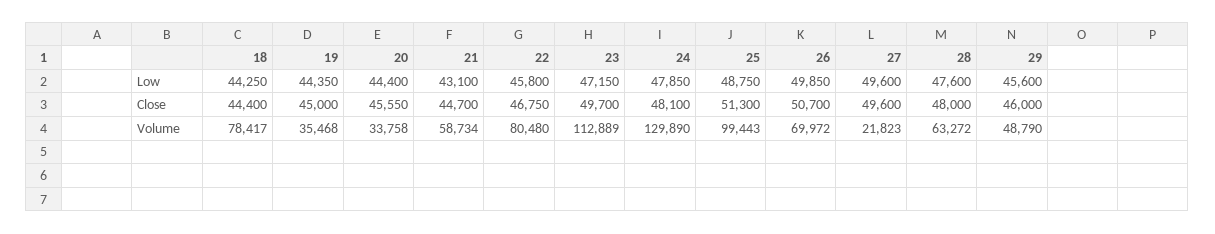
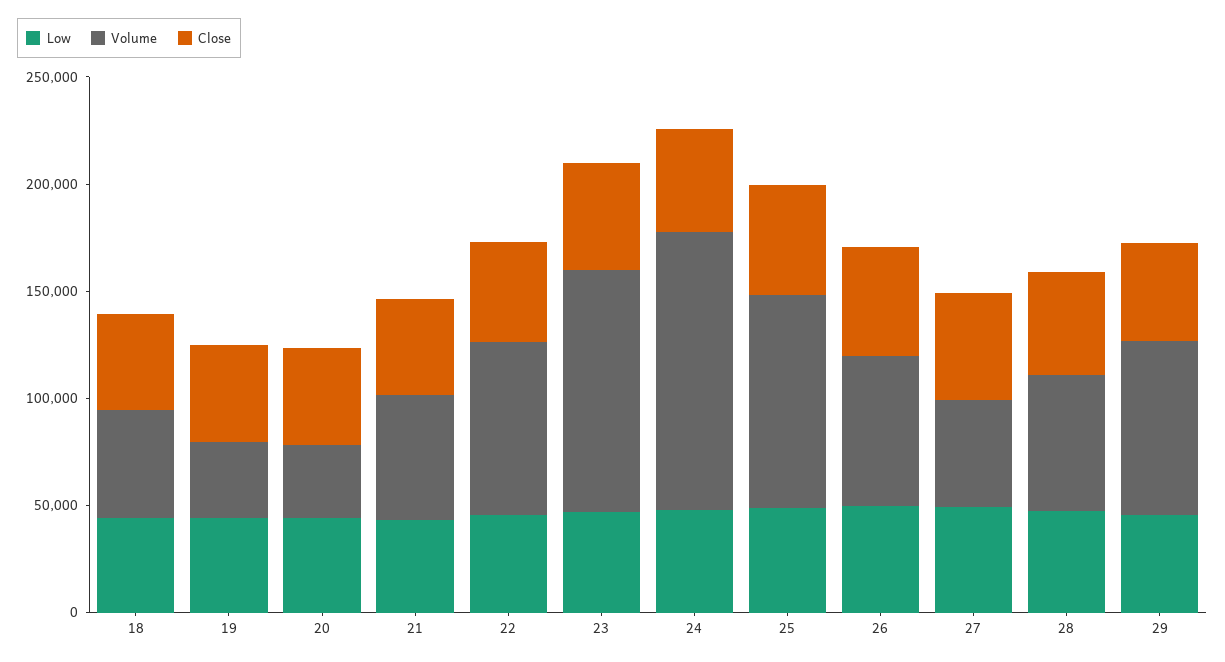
Volume, 18: 78417 -> 50000
Volume, 27: 21823 -> 50000
Volume, 29: 48790 -> 80000

